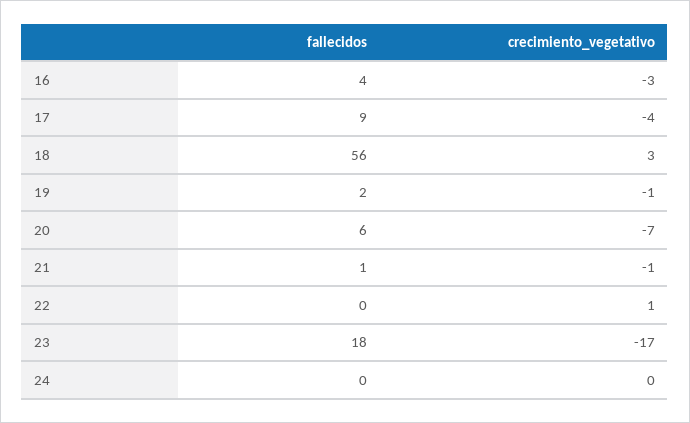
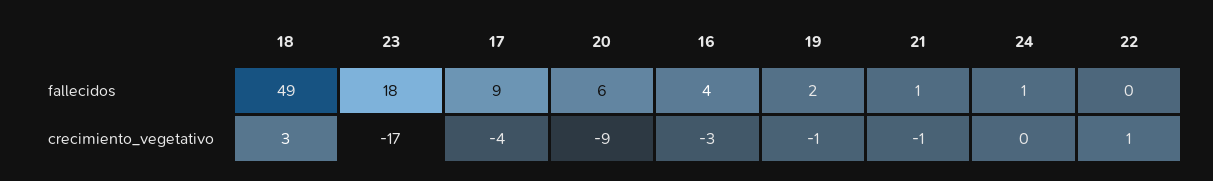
fallecidos, 18: 56 -> 49
crecimiento_vegetativo, 20: -7 -> -9
fallecidos, 24: 0 -> 1

